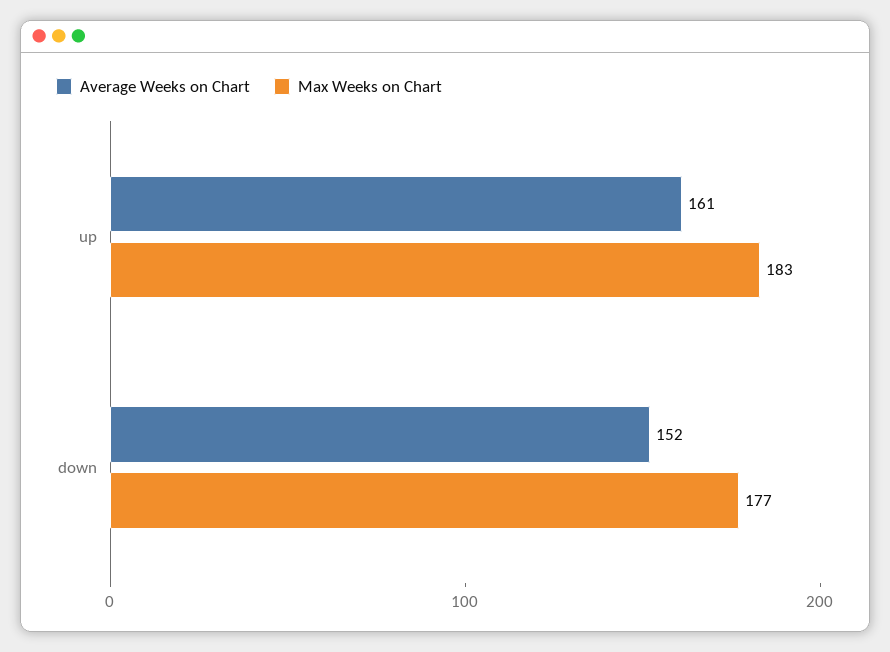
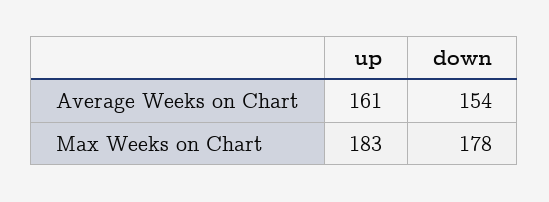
Average Weeks on Chart, down: 152 -> 154
Max Weeks on Chart, down: 177 -> 178

